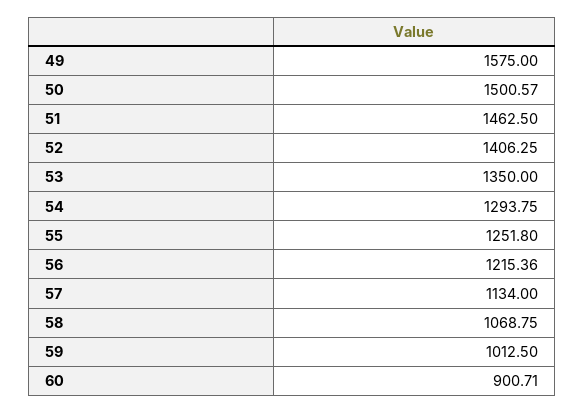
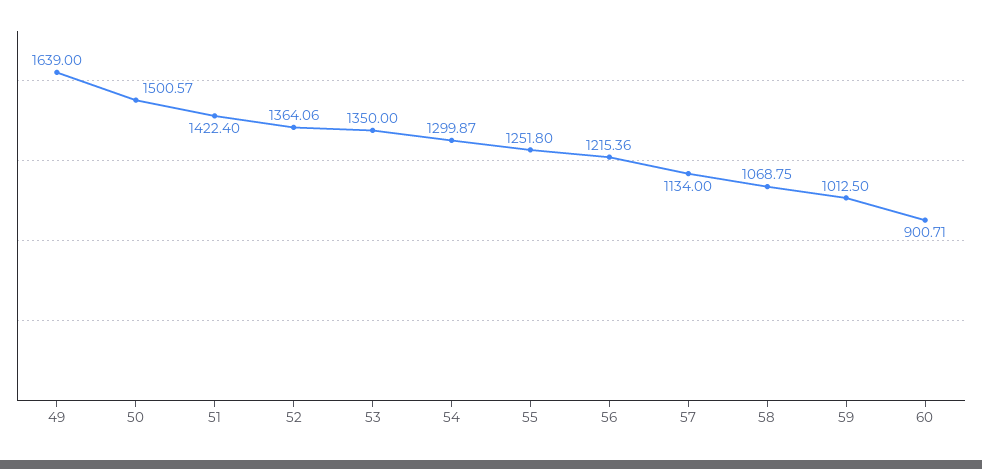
49: 1575 -> 1639
51: 1462.5 -> 1422.4
52: 1406.25 -> 1364.06
54: 1293.75 -> 1299.87

